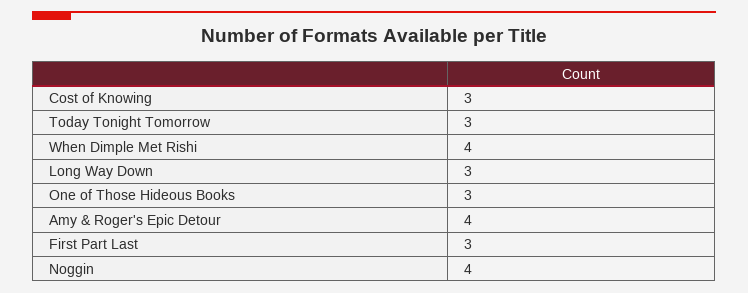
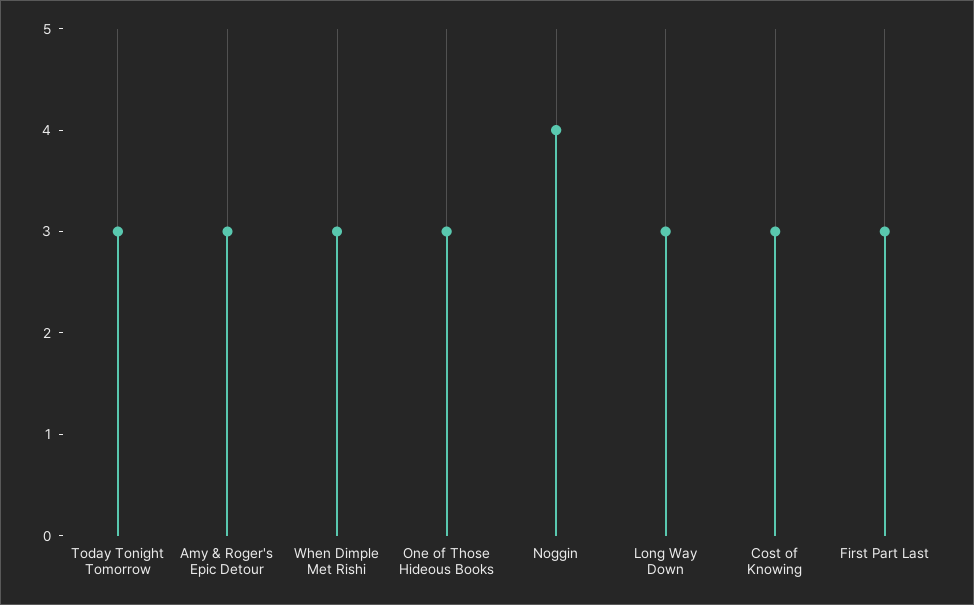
When Dimple Met Rishi: 4 -> 3
Amy & Roger's Epic Detour: 4 -> 3

